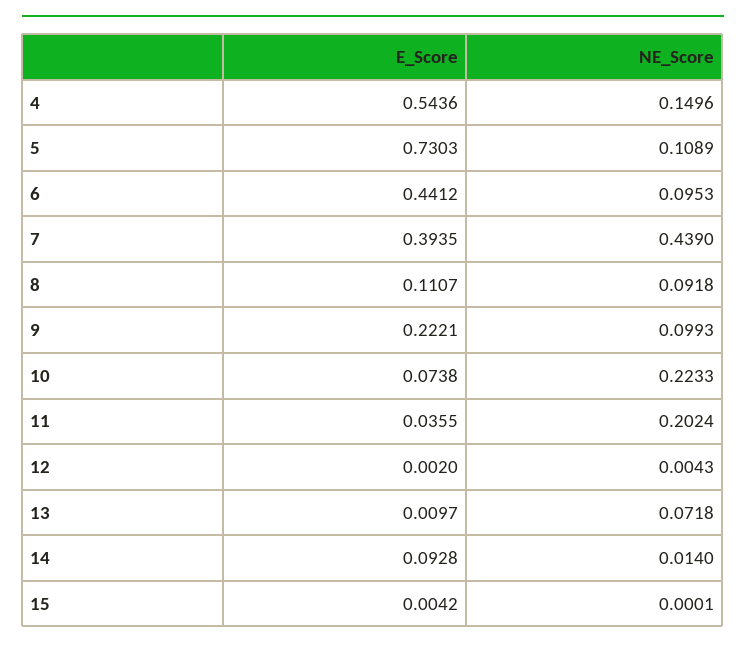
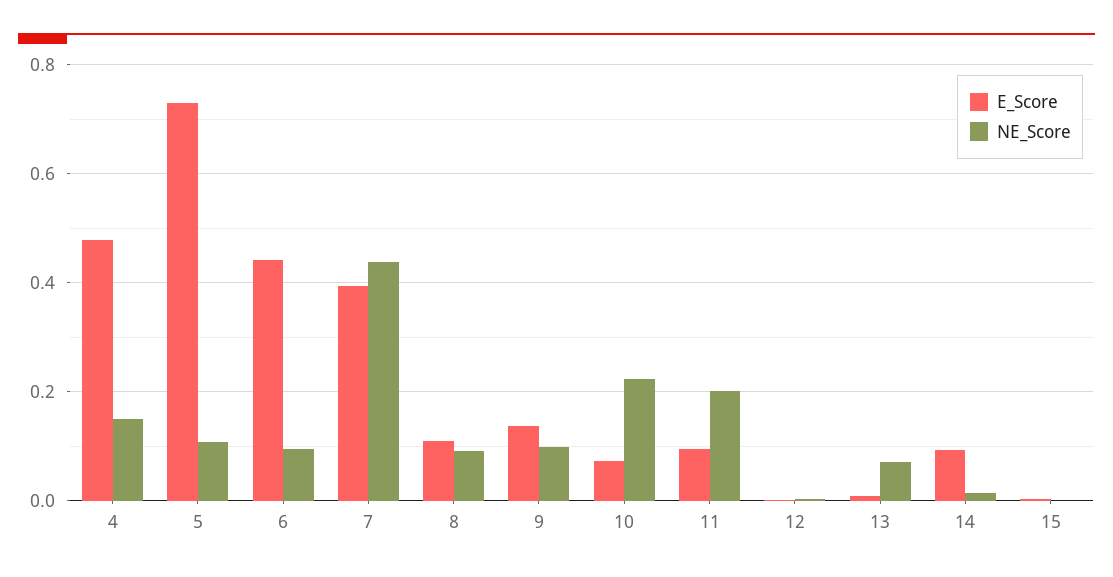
E_Score, 4: 0.5436 -> 0.48
E_Score, 9: 0.2221 -> 0.14
E_Score, 11: 0.0355 -> 0.1

